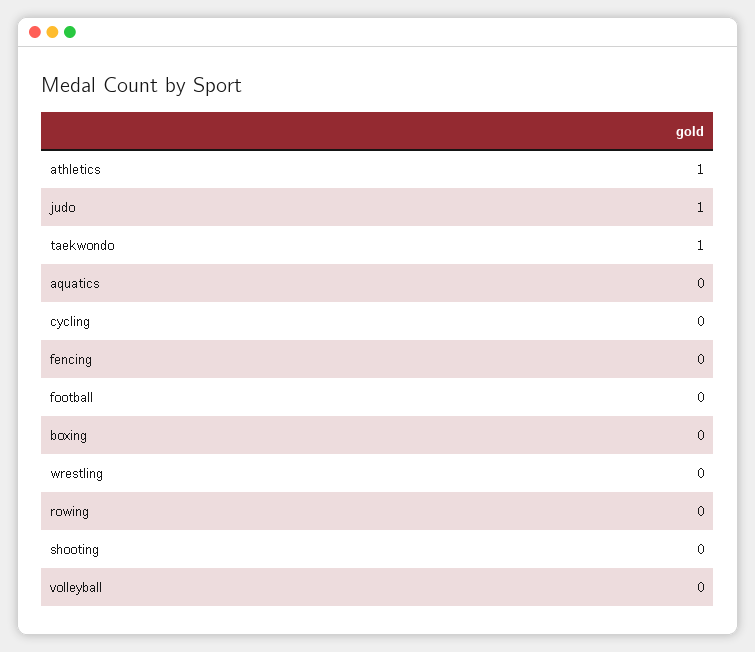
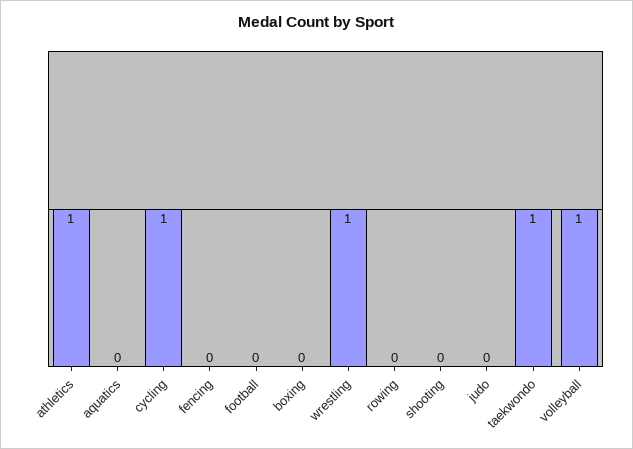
judo: 1 -> 0
cycling: 0 -> 1
wrestling: 0 -> 1
volleyball: 0 -> 1

